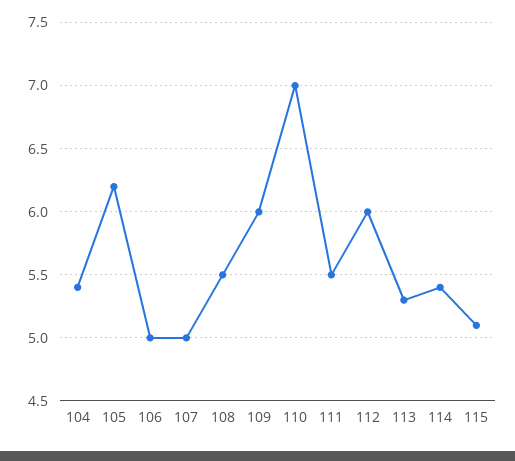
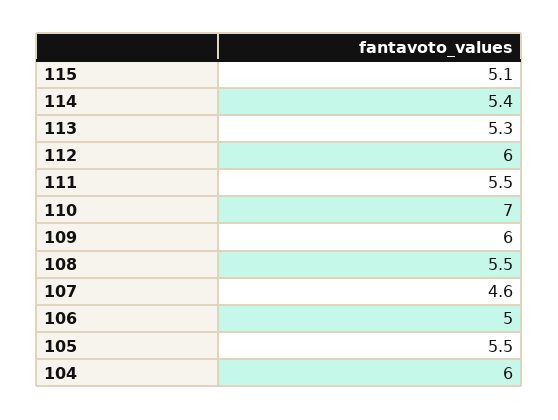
104: 5.4 -> 6
105: 6.2 -> 5.5
107: 5 -> 4.6

